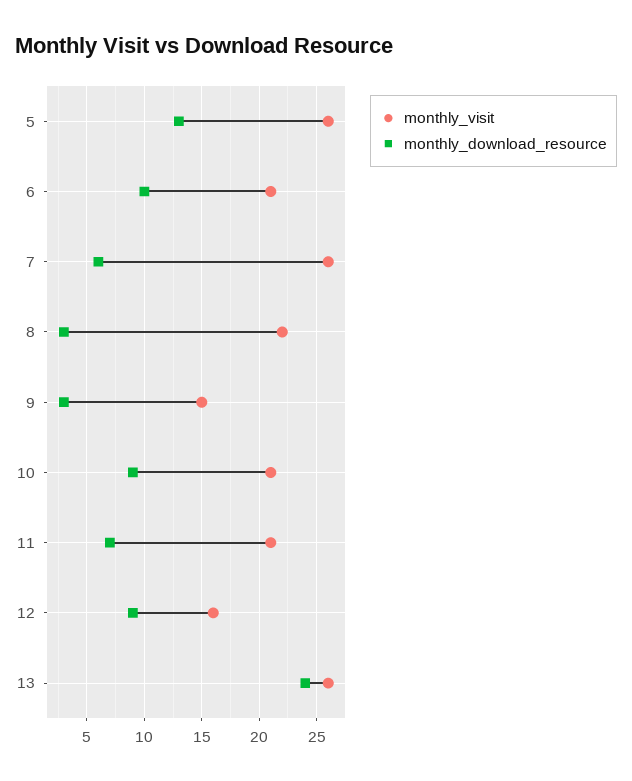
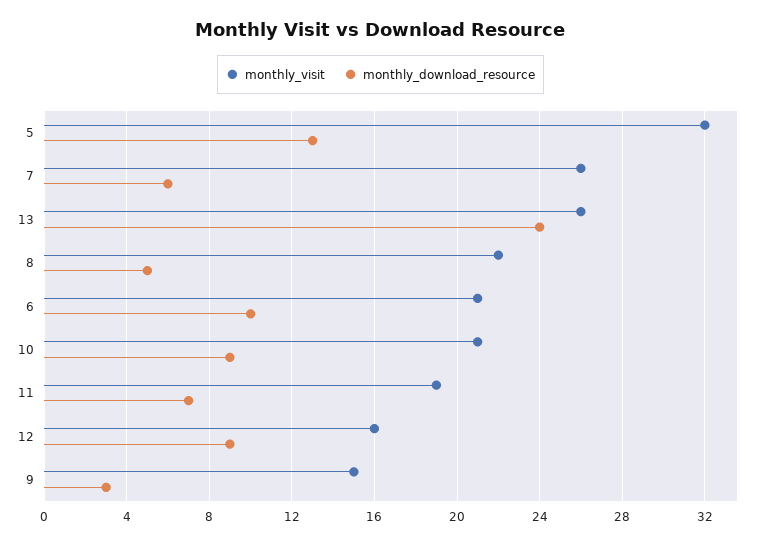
monthly_visit, 5: 26 -> 32
monthly_download_resource, 8: 3 -> 5
monthly_visit, 11: 21 -> 19

